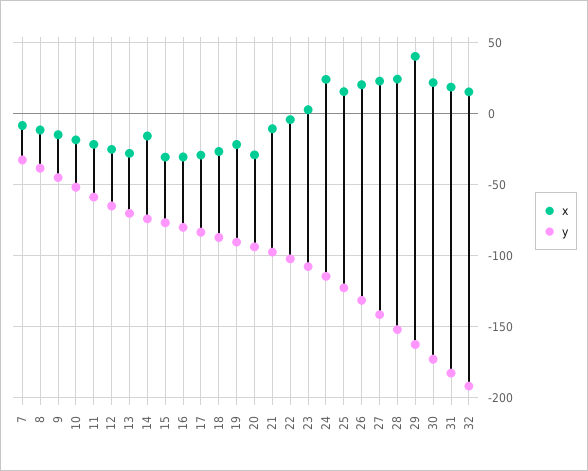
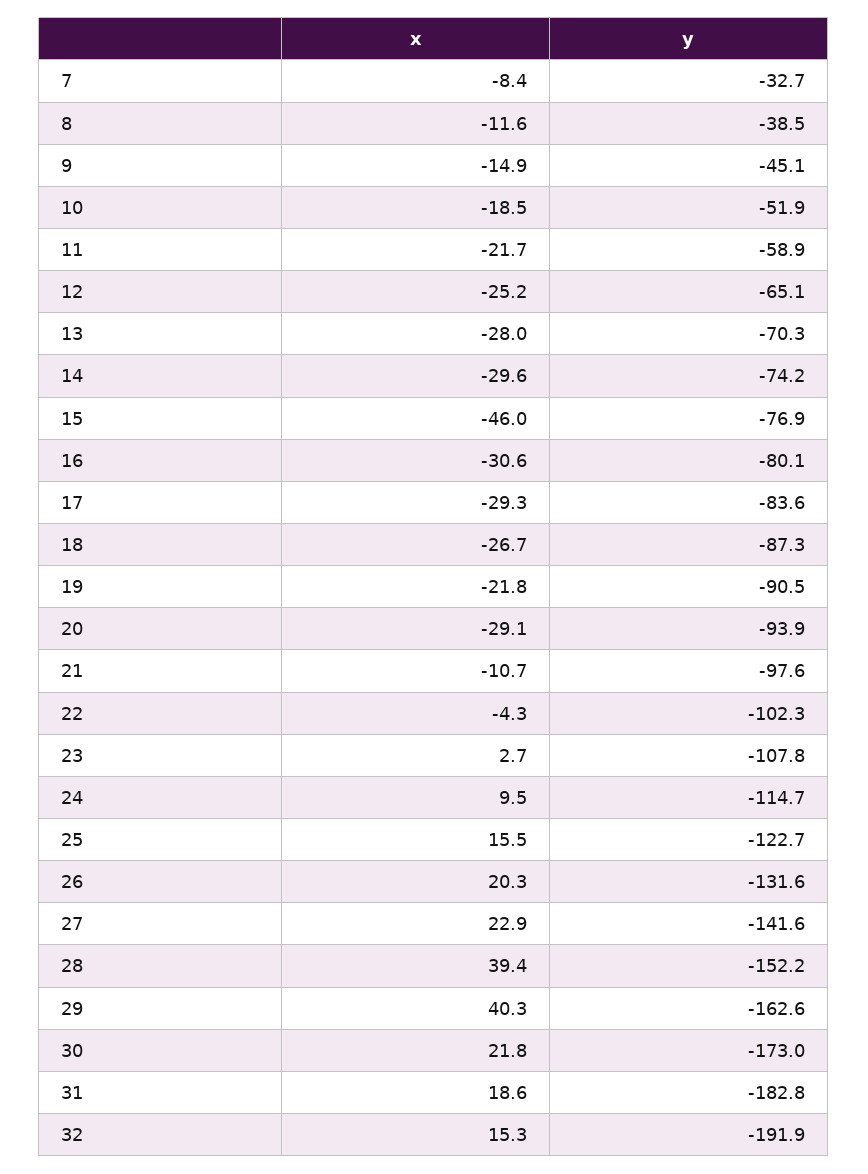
x, 14: -15 -> -29.6
x, 15: -30 -> -46
x, 24: 25 -> 9.5
x, 28: 25 -> 39.4

